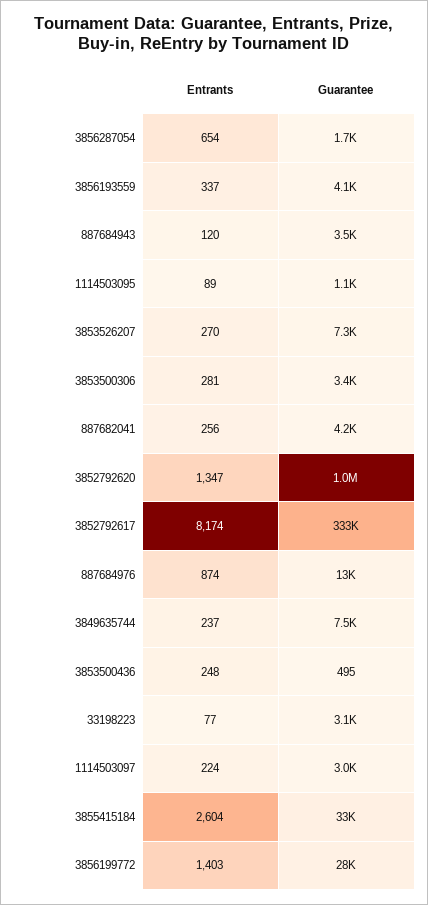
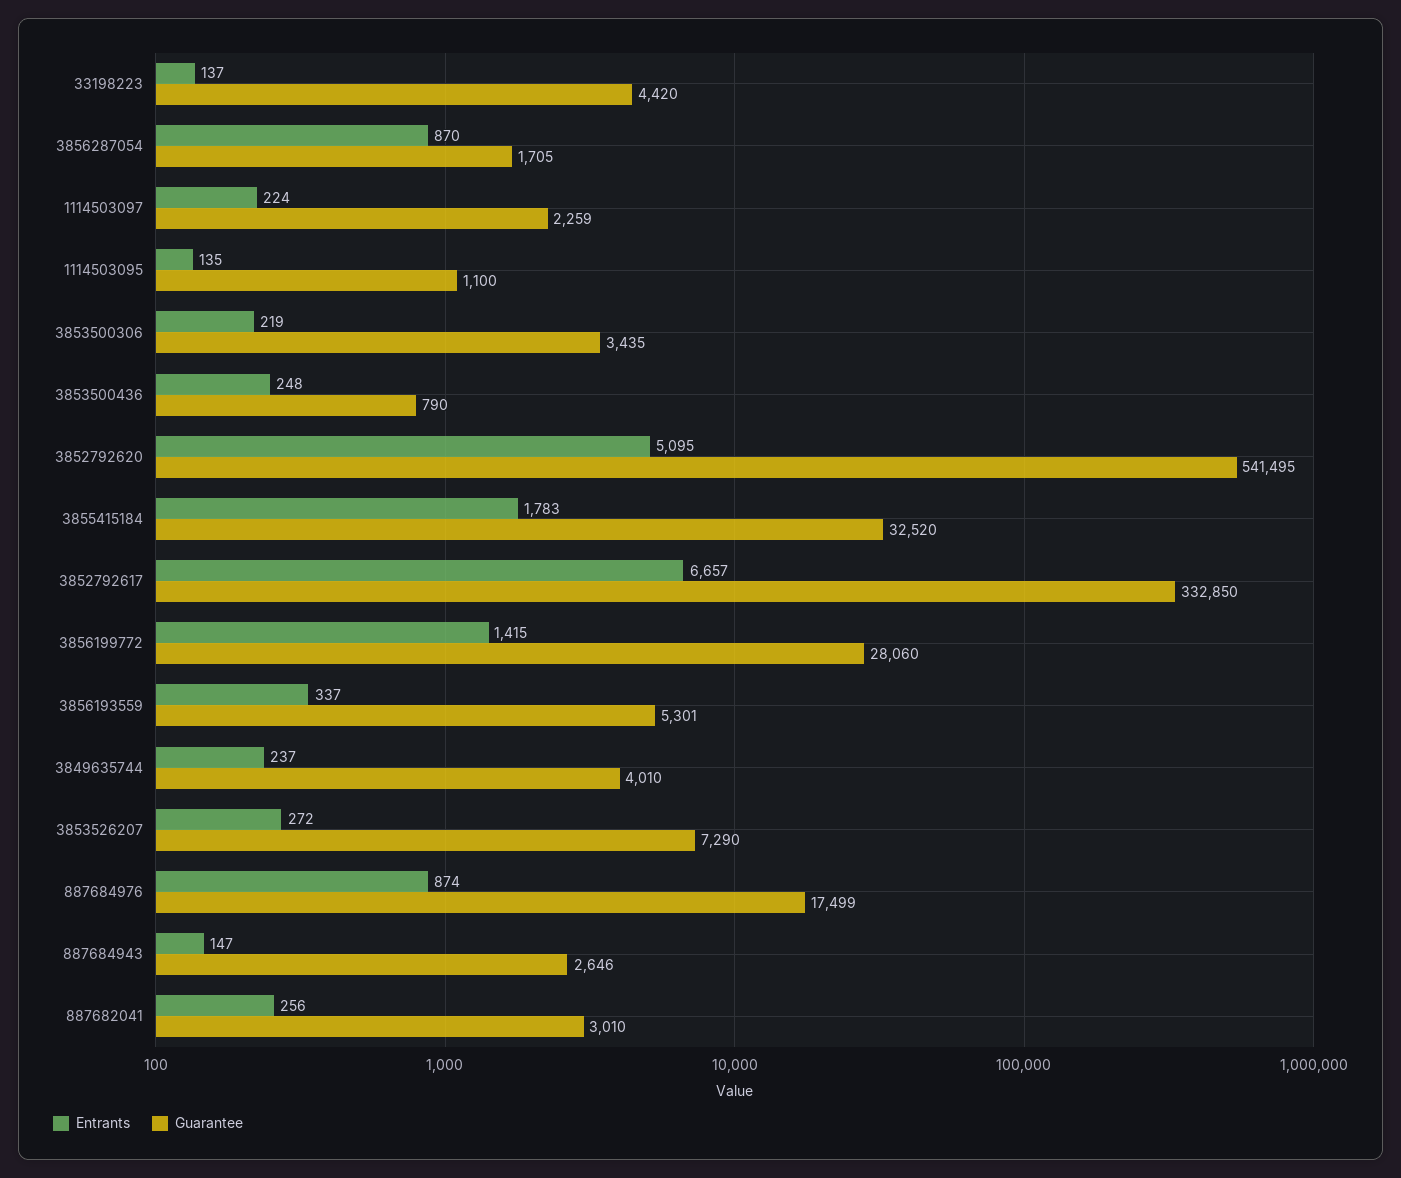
Entrants, 3856287054: 654 -> 870
Guarantee, 3856193559: 4100 -> 5301
Entrants, 887684943: 120 -> 147
Guarantee, 887684943: 3500 -> 2646
Entrants, 1114503095: 89 -> 135
Entrants, 3853526207: 270 -> 272
Entrants, 3853500306: 281 -> 219
Guarantee, 887682041: 4200 -> 3010
Entrants, 3852792620: 1347 -> 5095
Guarantee, 3852792620: 1000000 -> 541495
Entrants, 3852792617: 8174 -> 6657
Guarantee, 887684976: 13000 -> 17499
Guarantee, 3849635744: 7500 -> 4010
Guarantee, 3853500436: 495 -> 790
Entrants, 33198223: 77 -> 137
Guarantee, 33198223: 3100 -> 4420
Guarantee, 1114503097: 3000 -> 2259
Entrants, 3855415184: 2604 -> 1783
Entrants, 3856199772: 1403 -> 1415

